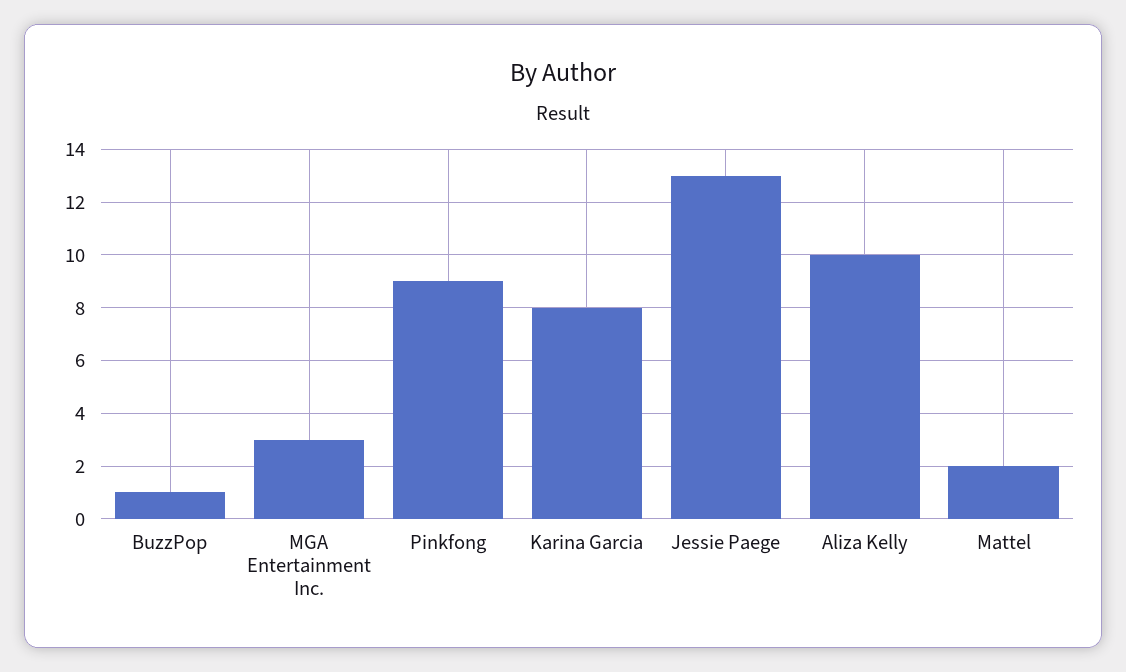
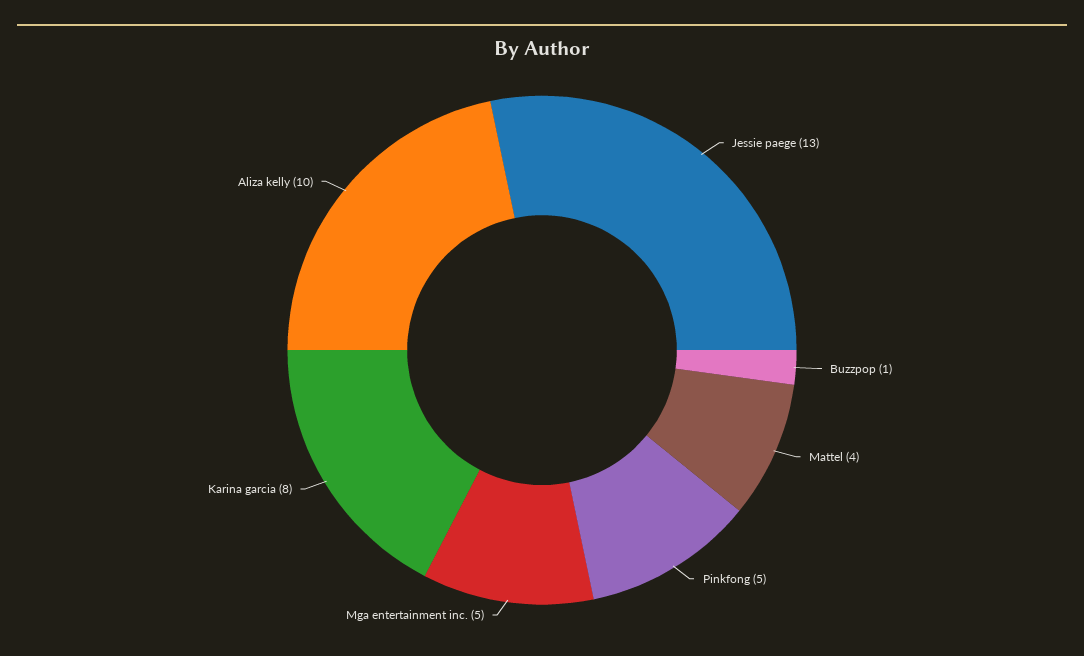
MGA Entertainment Inc.: 3 -> 5
Pinkfong: 9 -> 5
Mattel: 2 -> 4

